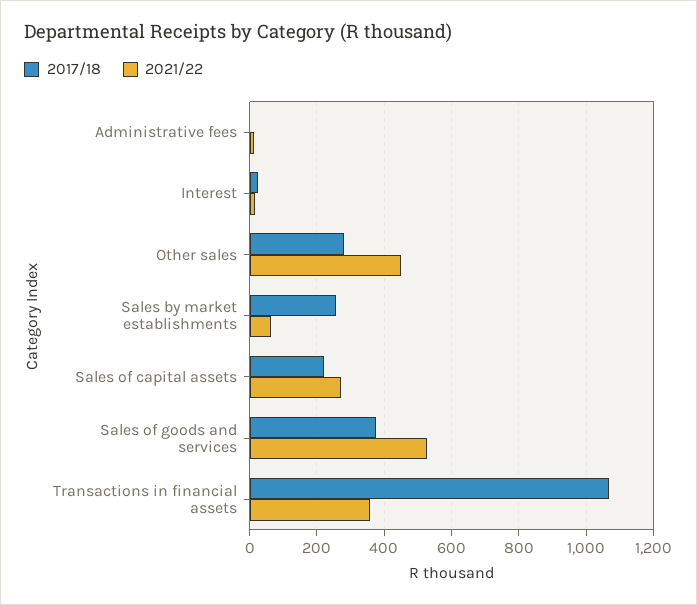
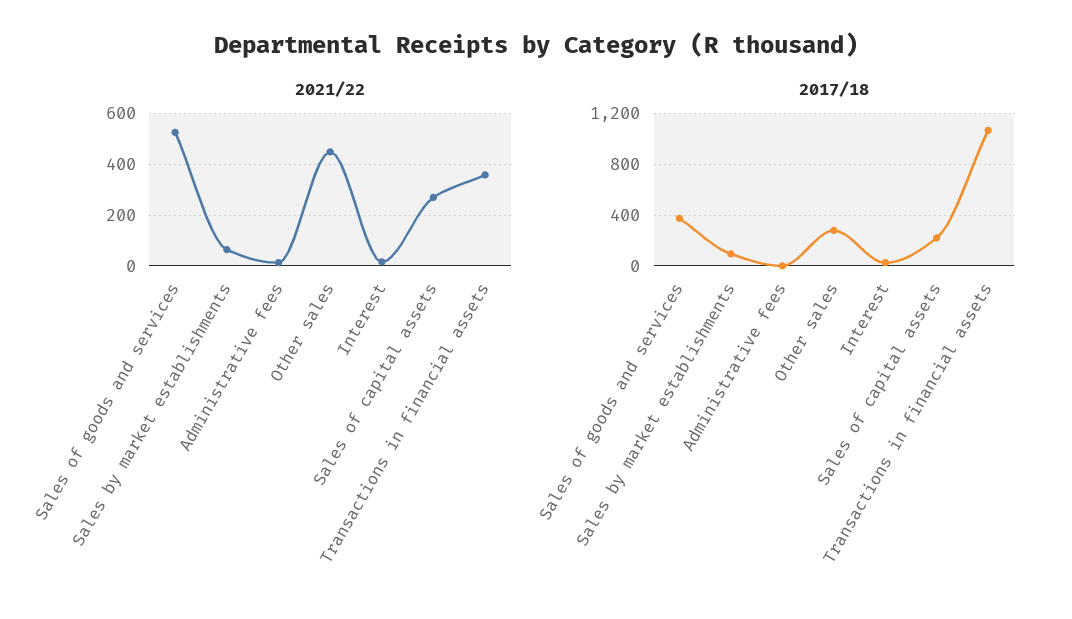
2017/18, Sales by market establishments: 260 -> 100

